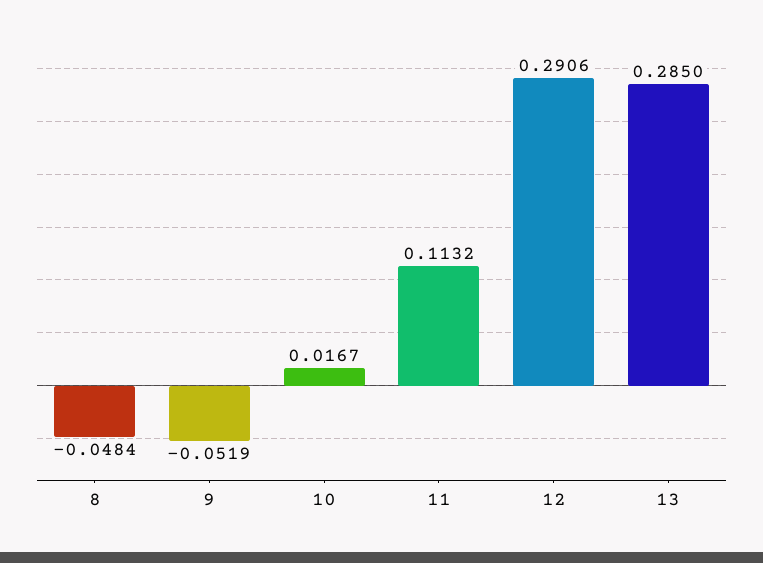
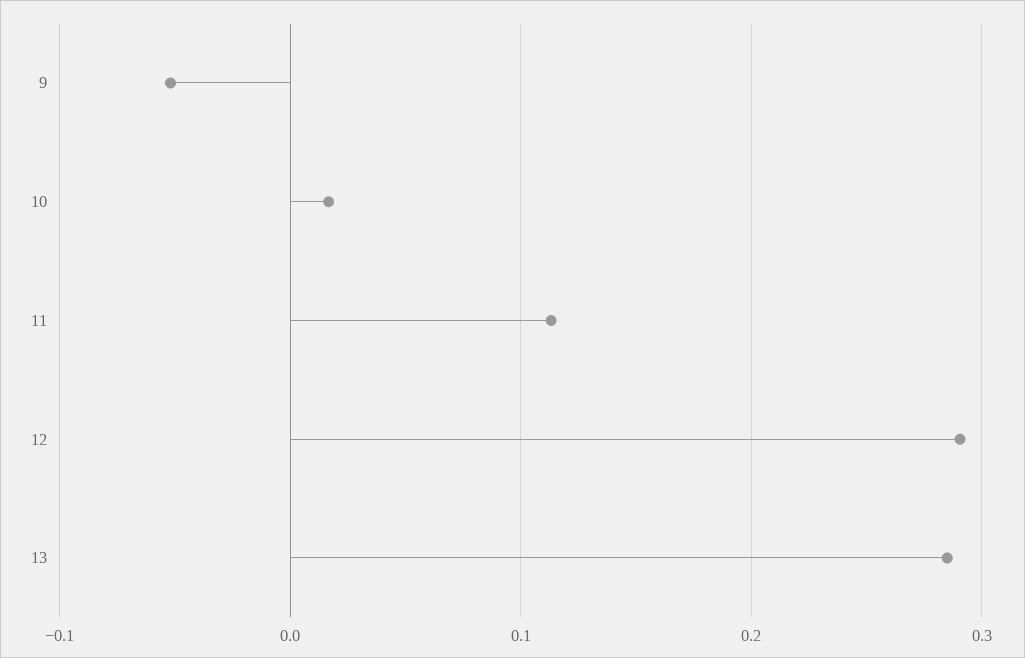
8: -0.0484 -> none

